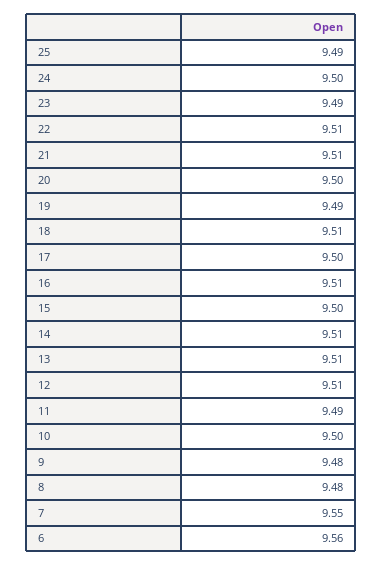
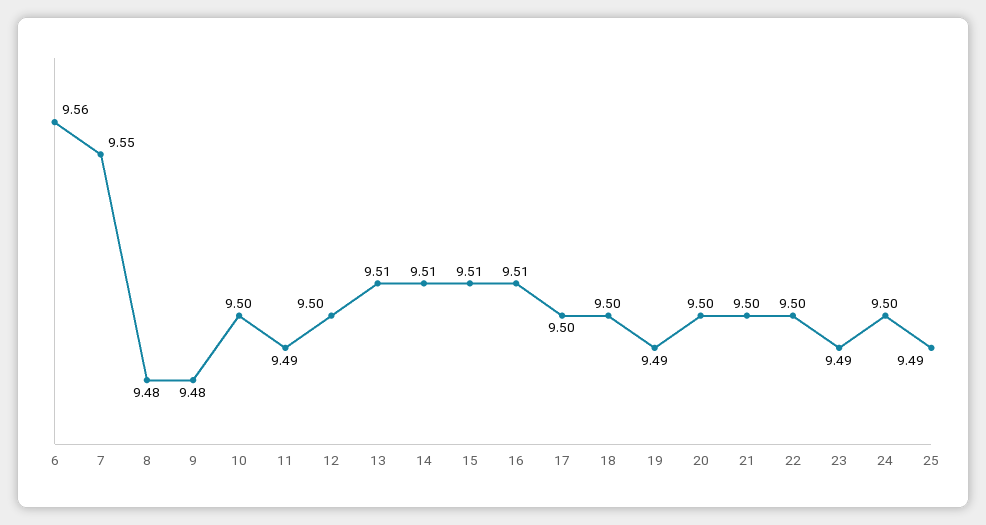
22: 9.51 -> 9.5
21: 9.51 -> 9.5
18: 9.51 -> 9.5
15: 9.5 -> 9.51
12: 9.51 -> 9.5

